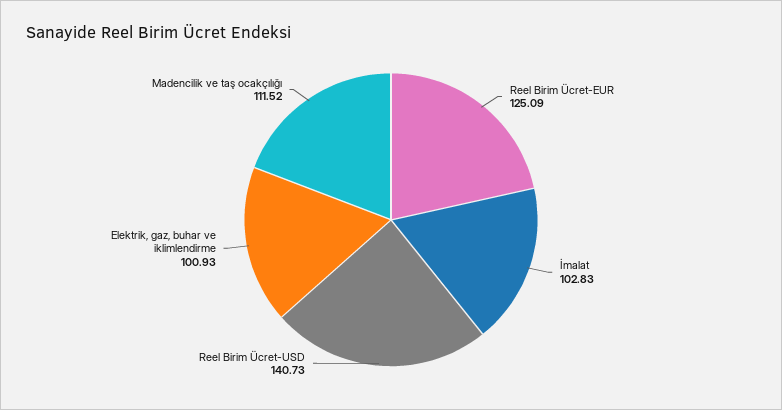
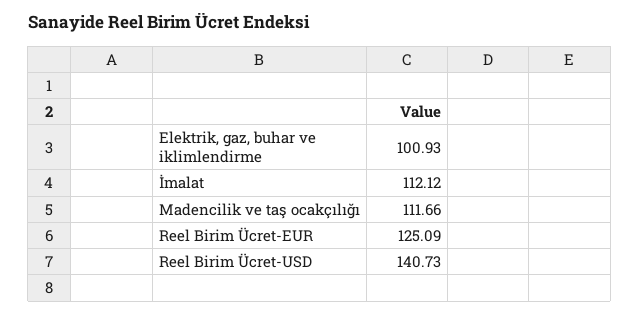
İmalat: 102.83 -> 112.12
Madencilik ve taş ocakçılığı: 111.52 -> 111.66

